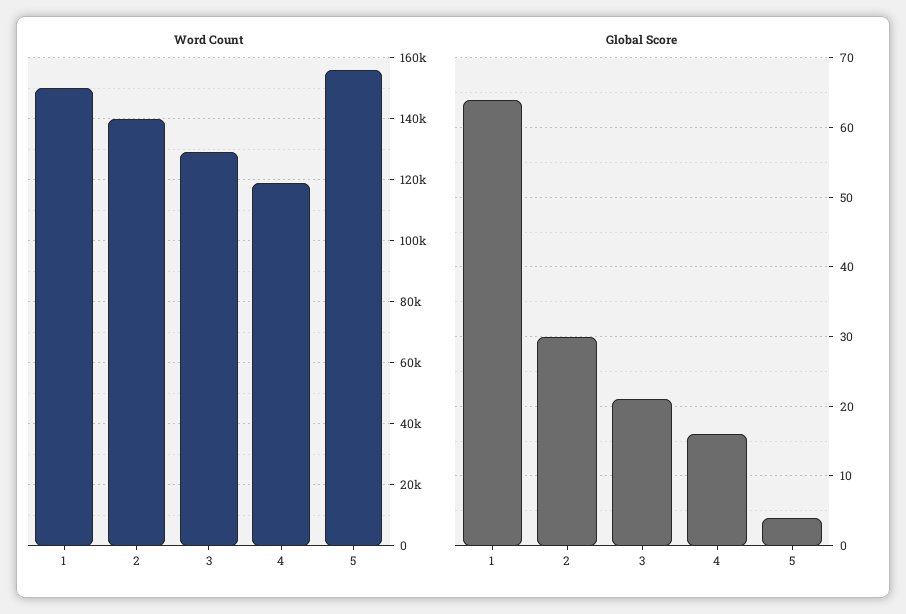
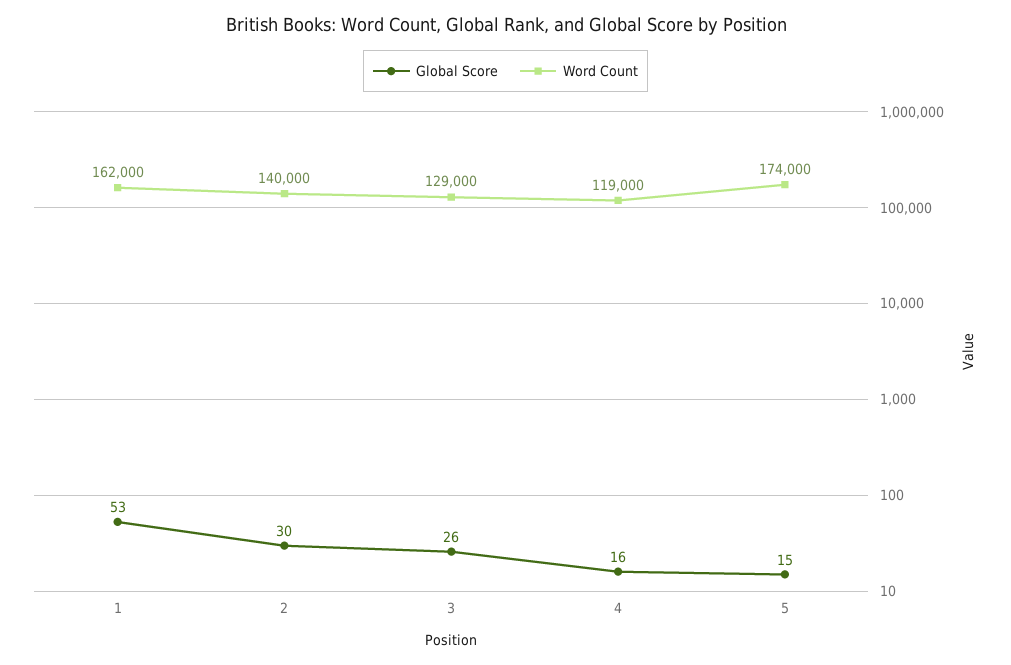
Word Count, 1: 150000 -> 162000
Word Count, 5: 156000 -> 174000
Global Score, 1: 64 -> 53
Global Score, 3: 21 -> 26
Global Score, 5: 4 -> 15

